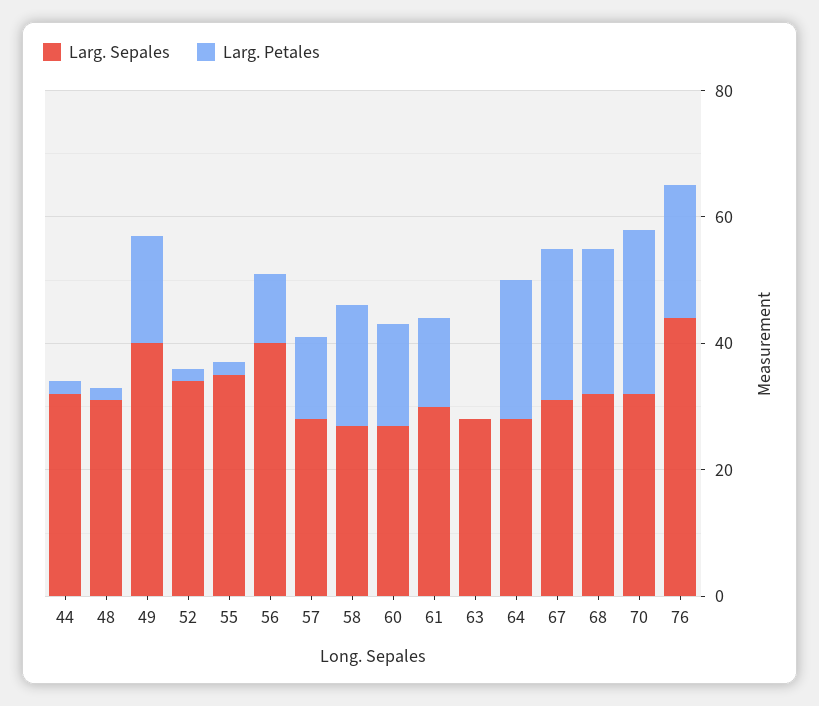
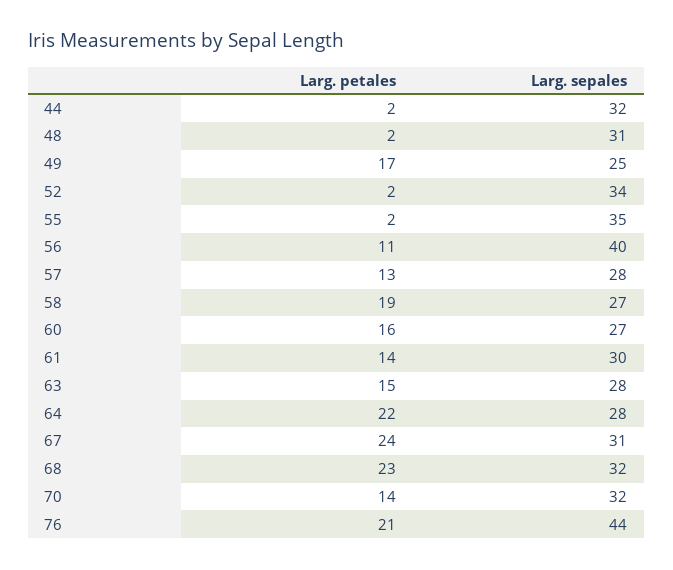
Larg. Sepales, 49: 40 -> 25
Larg. Petales, 63: 0 -> 15
Larg. Petales, 70: 25 -> 14

